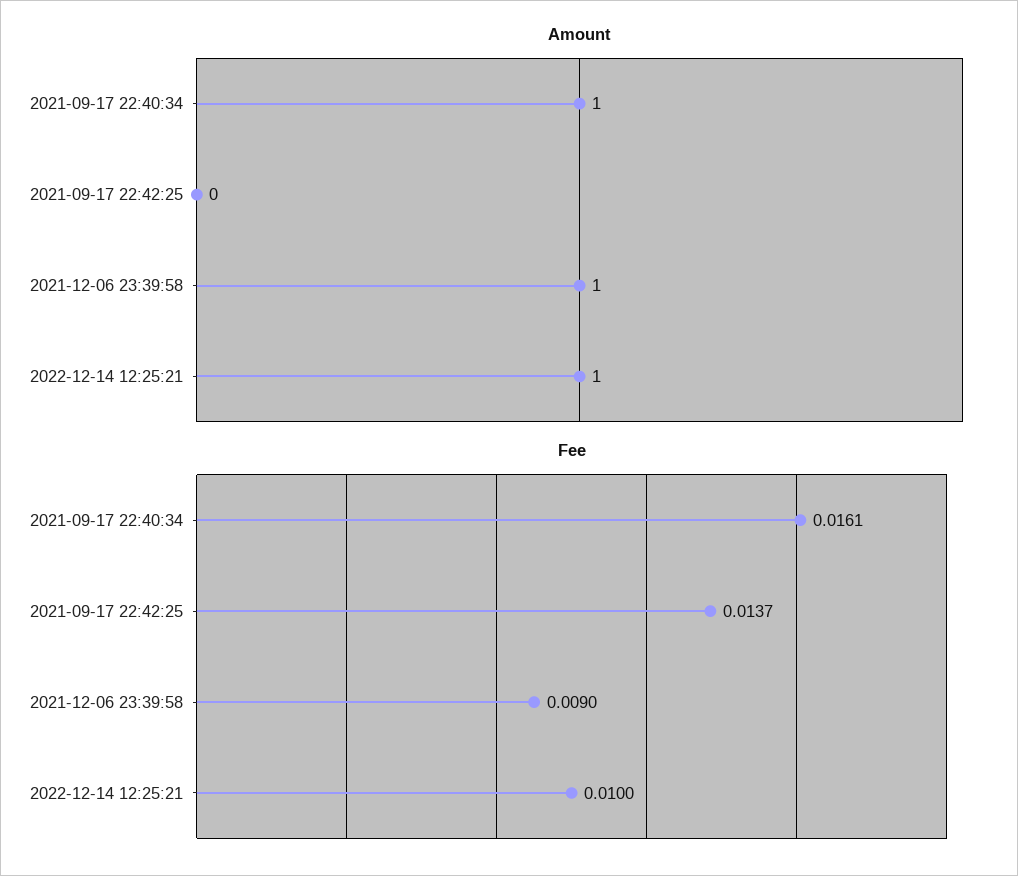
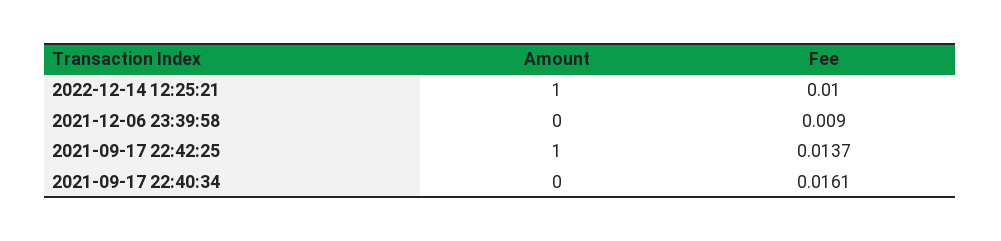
Amount, 2021-09-17 22:40:34: 1 -> 0
Amount, 2021-09-17 22:42:25: 0 -> 1
Amount, 2021-12-06 23:39:58: 1 -> 0

